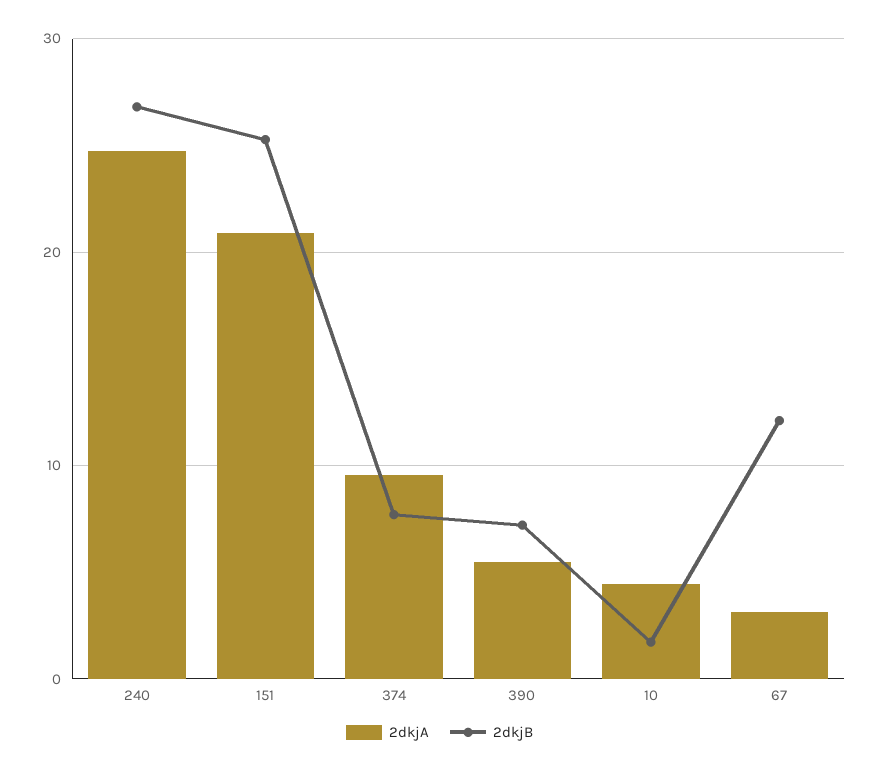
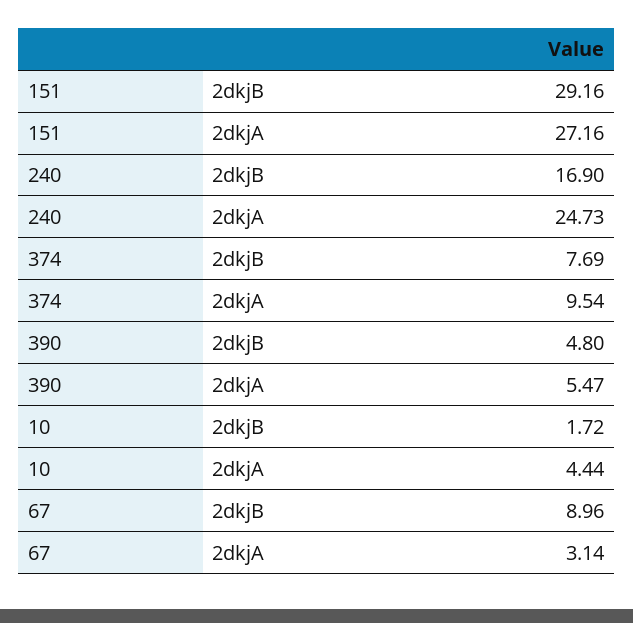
2dkjB, 240: 27 -> 16.9
2dkjA, 151: 21 -> 27.16
2dkjB, 151: 25 -> 29.16
2dkjB, 390: 7 -> 4.8
2dkjB, 67: 12 -> 8.96

